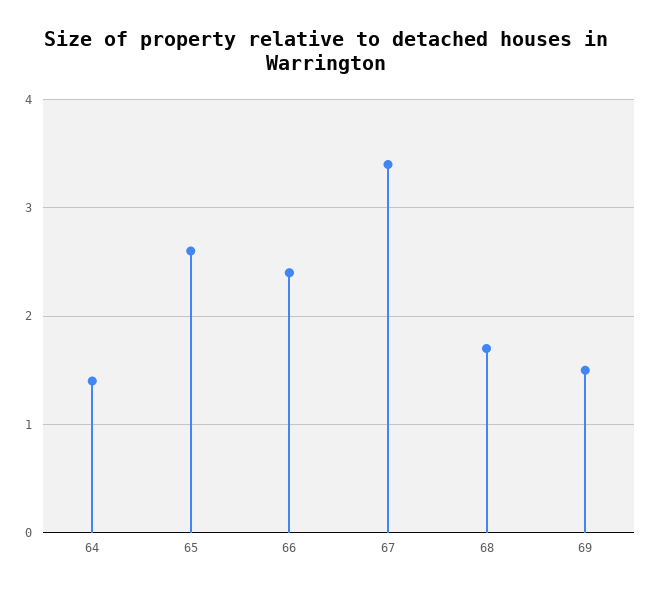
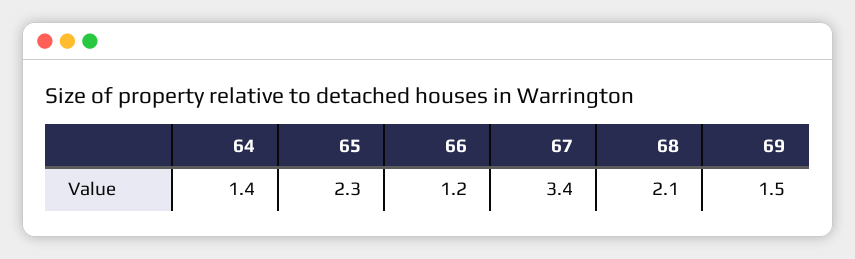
65: 2.6 -> 2.3
66: 2.4 -> 1.2
68: 1.7 -> 2.1

